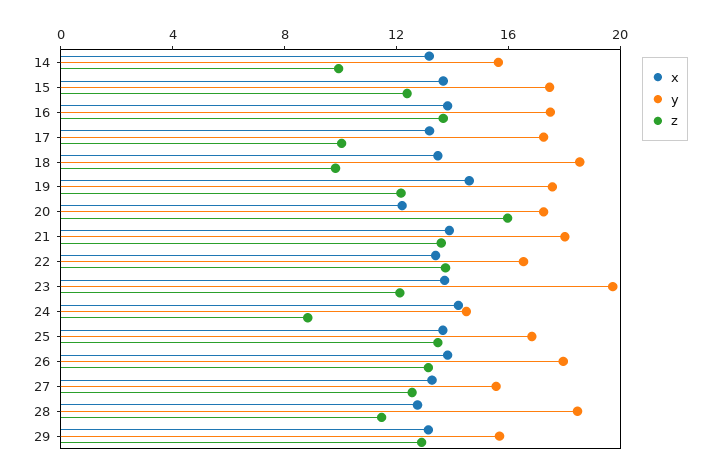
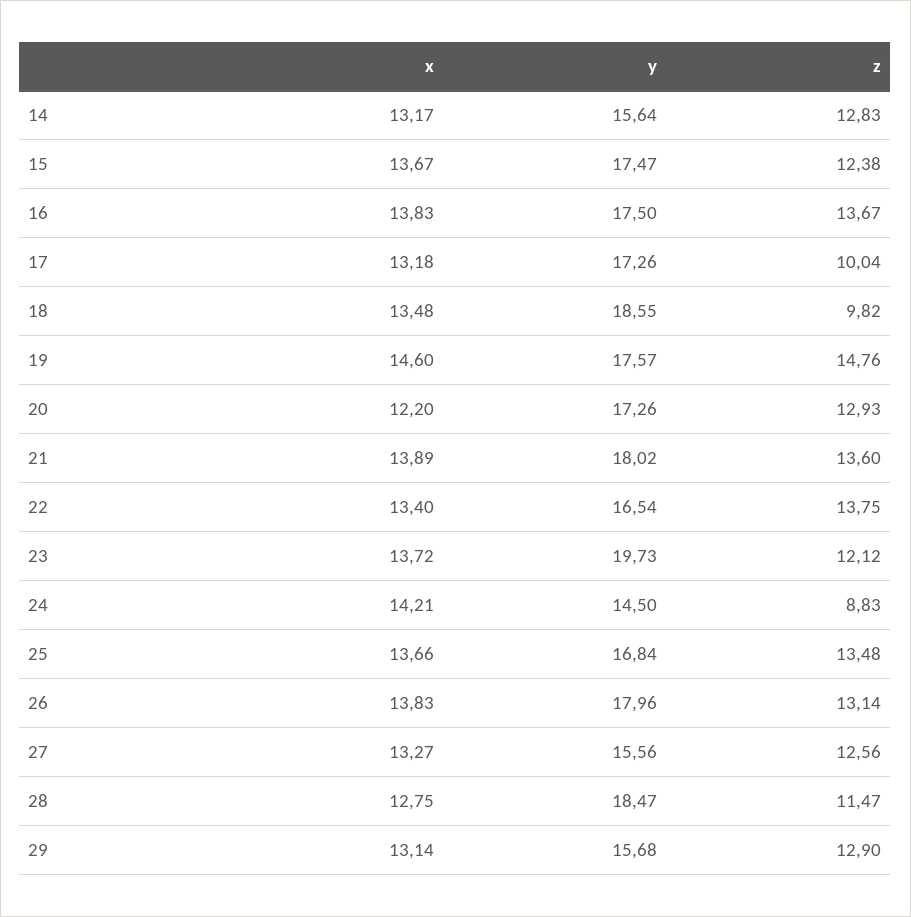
z, 14: 10 -> 12.83
z, 19: 12 -> 14.76
z, 20: 16 -> 12.93

